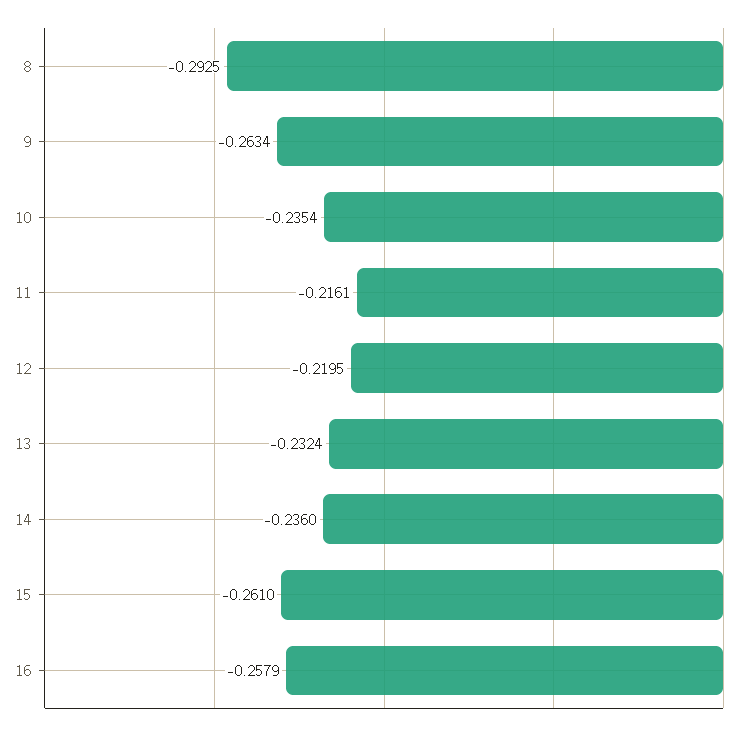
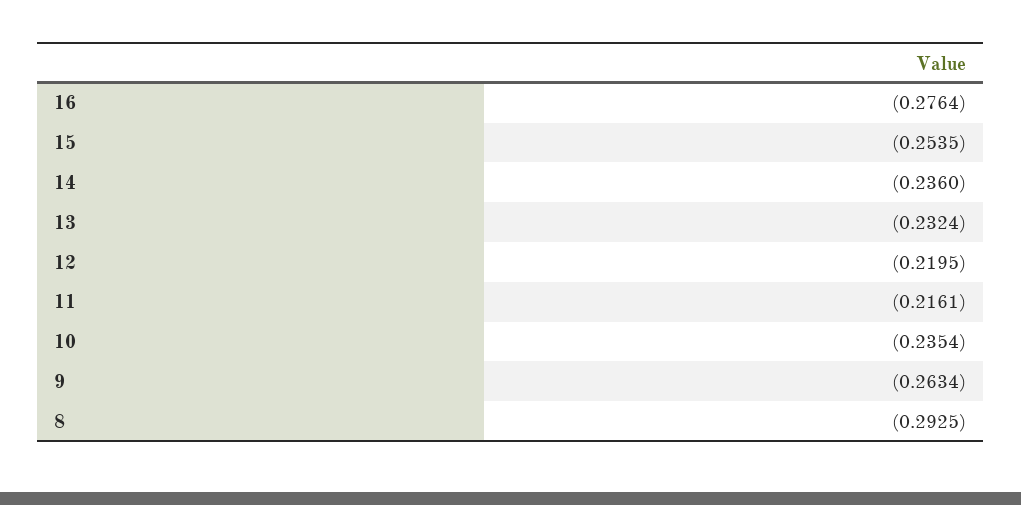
15: -0.261 -> -0.2535
16: -0.2579 -> -0.2764

